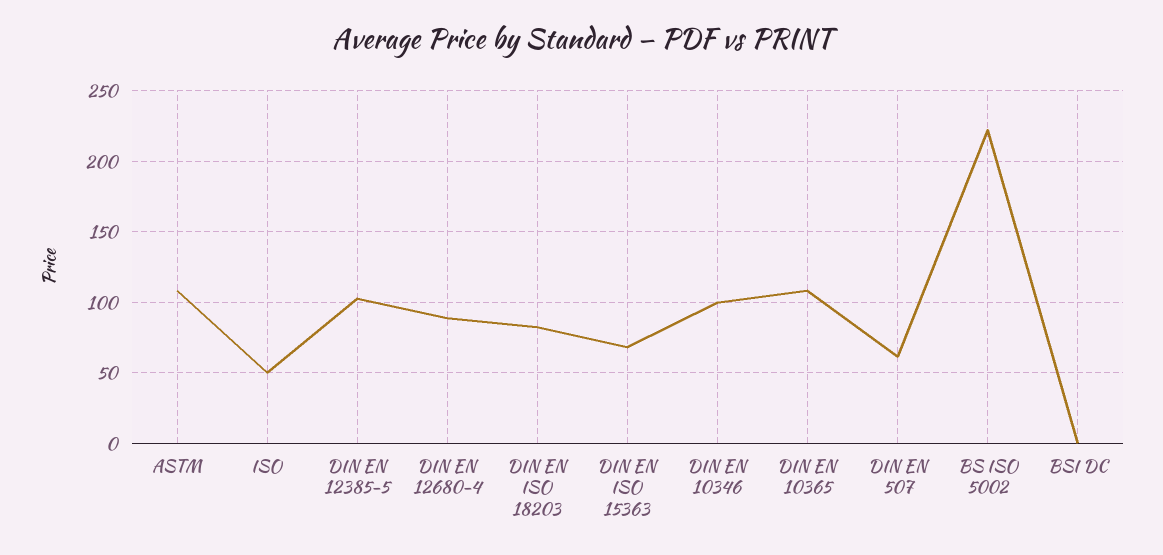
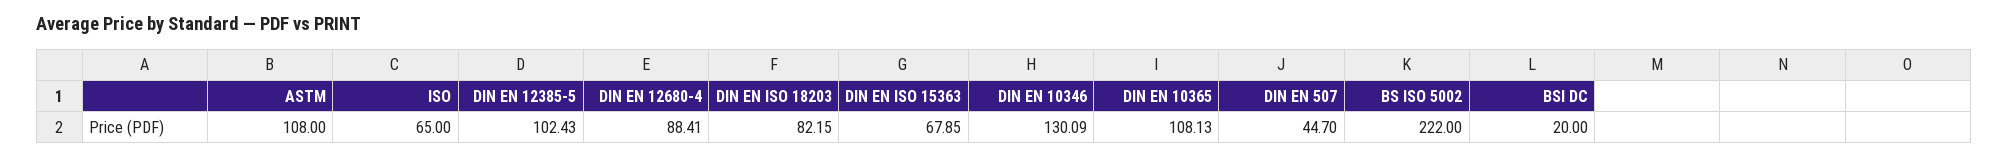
ISO: 50 -> 65
DIN EN 10346: 100 -> 130.09
DIN EN 507: 60 -> 44.7
BSI DC: 0 -> 20

